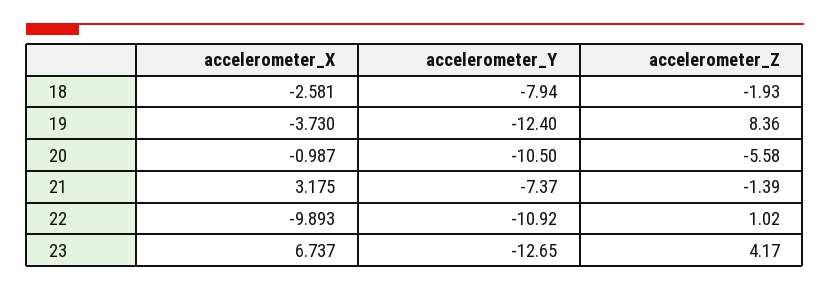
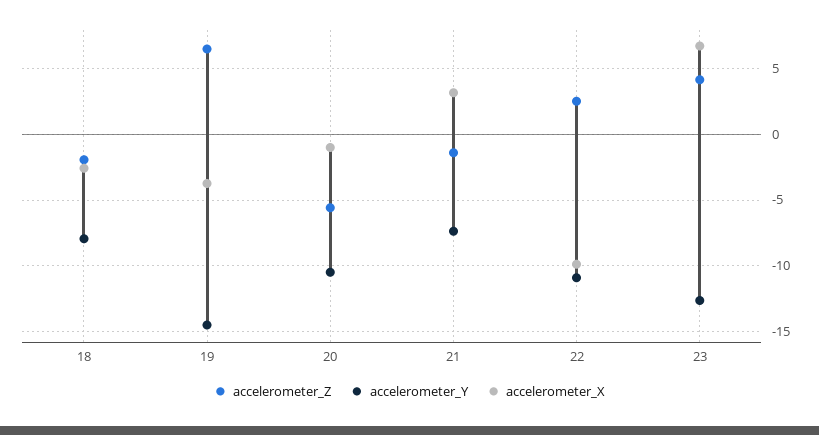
accelerometer_Y, 19: -12.4 -> -14.5
accelerometer_Z, 19: 8.36 -> 6.5
accelerometer_Z, 22: 1.02 -> 2.5

